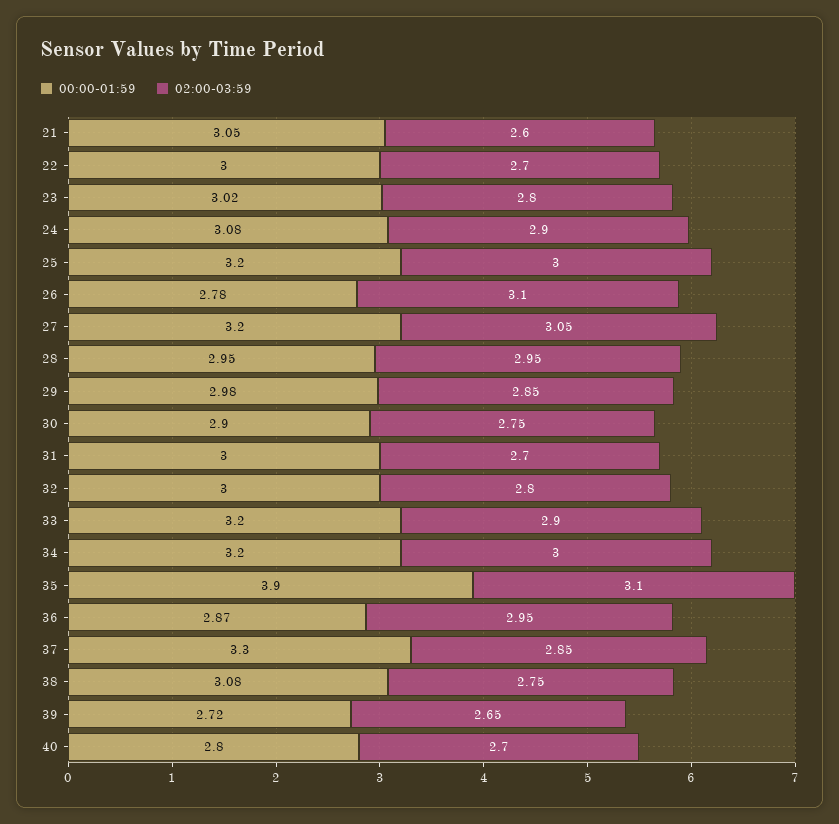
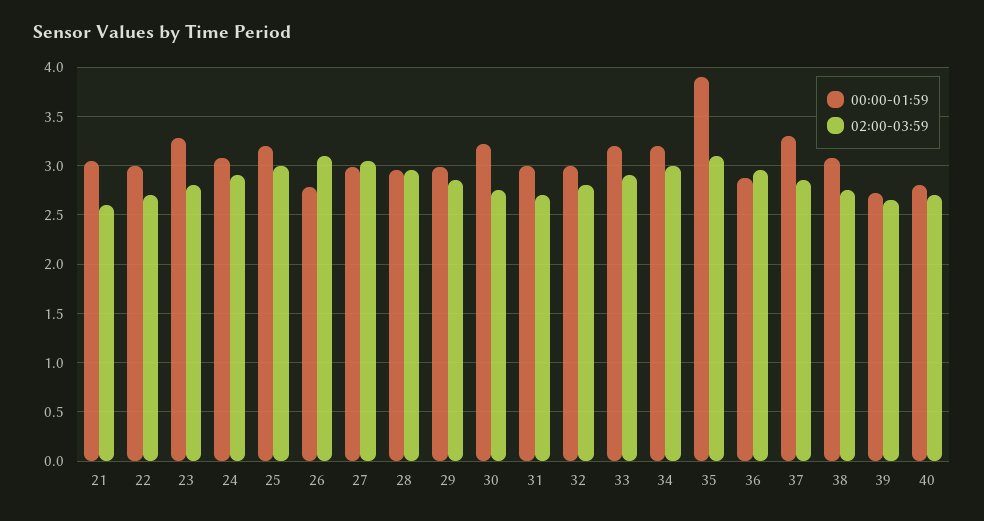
00:00-01:59, 23: 3.02 -> 3.3
00:00-01:59, 27: 3.2 -> 3
00:00-01:59, 30: 2.9 -> 3.2

